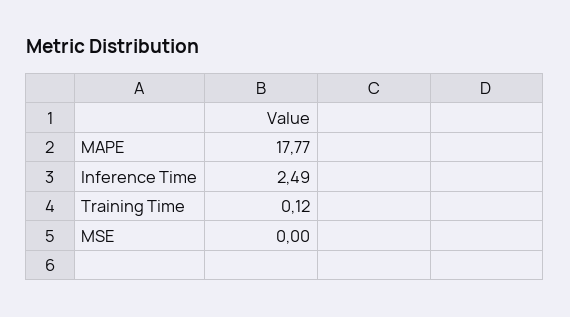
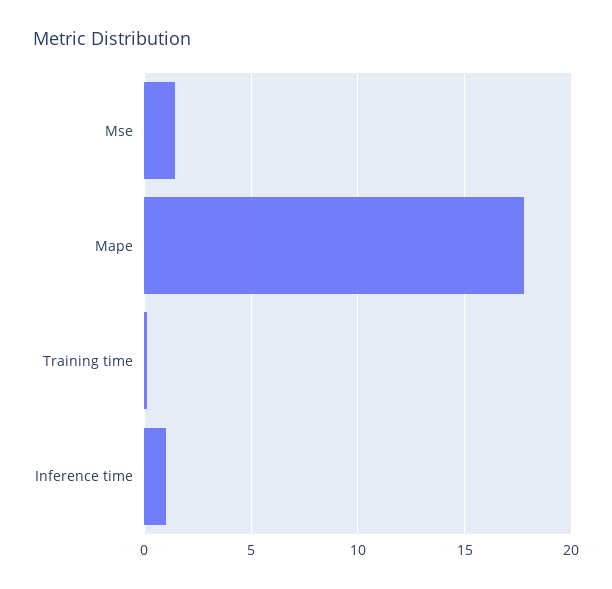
Inference Time: 2.49 -> 1
MSE: 0 -> 1.5

